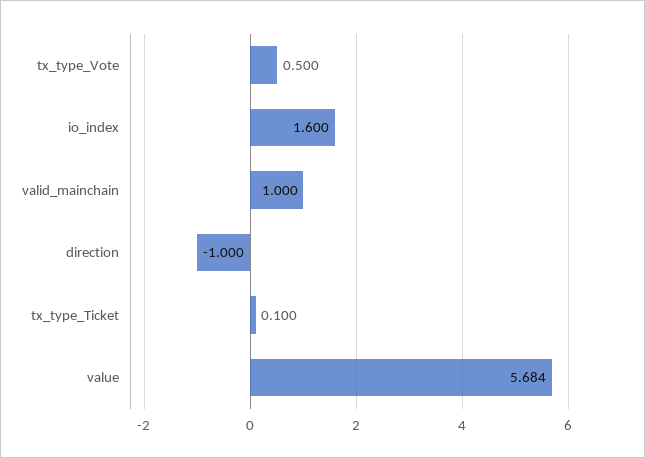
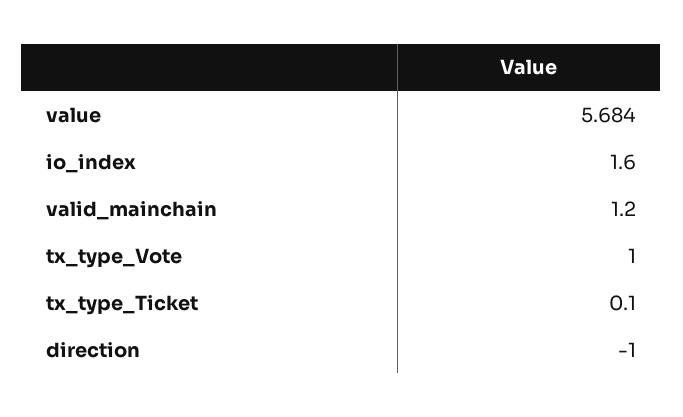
tx_type_Vote: 0.5 -> 1
valid_mainchain: 1 -> 1.2

